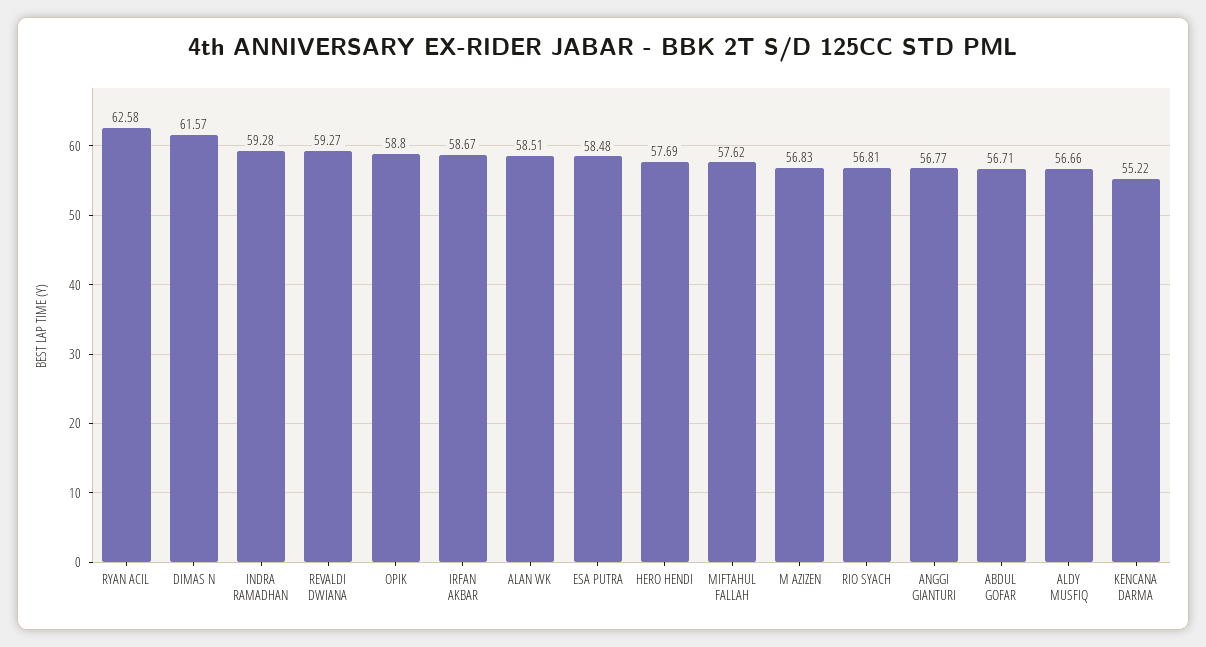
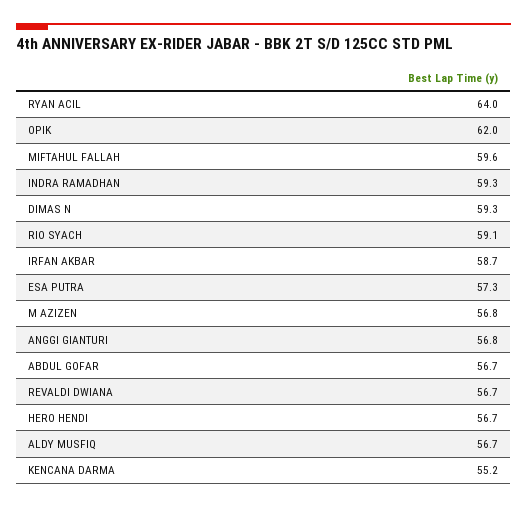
RYAN ACIL: 62.58 -> 64
DIMAS N: 61.57 -> 59.3
REVALDI DWIANA: 59.27 -> 56.7
OPIK: 58.8 -> 62
ALAN WK: 58.51 -> none
ESA PUTRA: 58.48 -> 57.3
HERO HENDI: 57.69 -> 56.7
MIFTAHUL FALLAH: 57.62 -> 59.6
RIO SYACH: 56.81 -> 59.1

